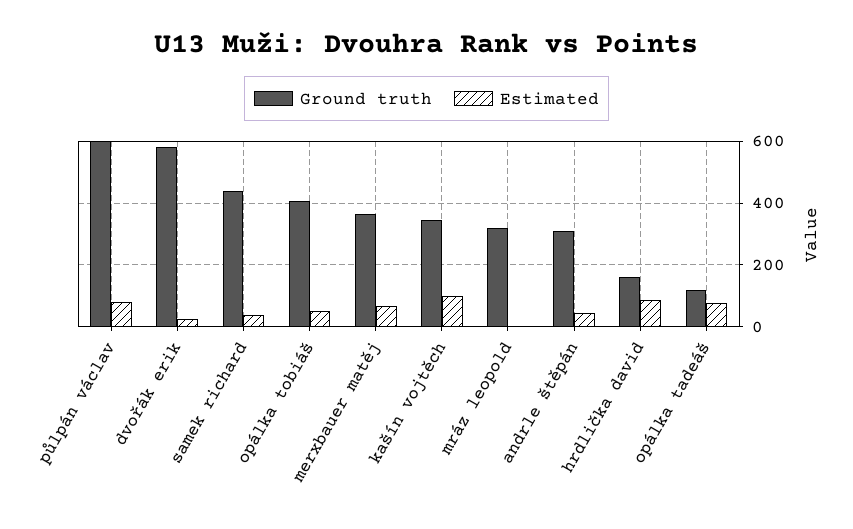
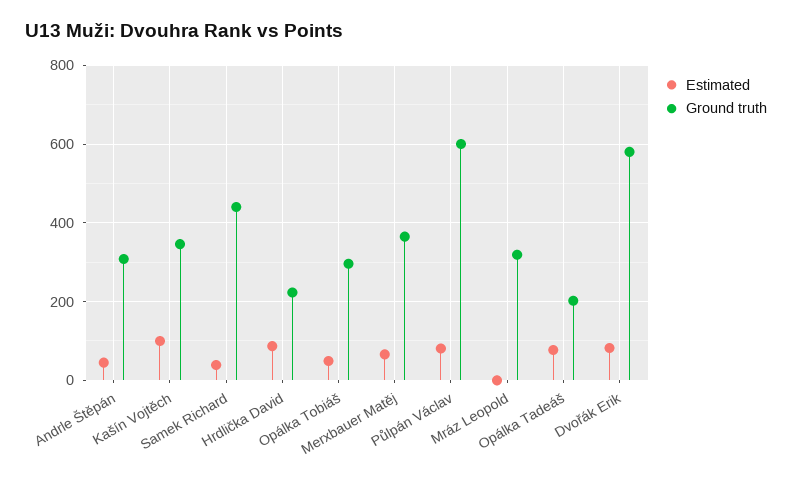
Estimated, dvořák erik: 20 -> 80
Ground truth, opálka tobiáš: 400 -> 300
Ground truth, hrdlička david: 160 -> 220
Ground truth, opálka tadeáš: 120 -> 200

